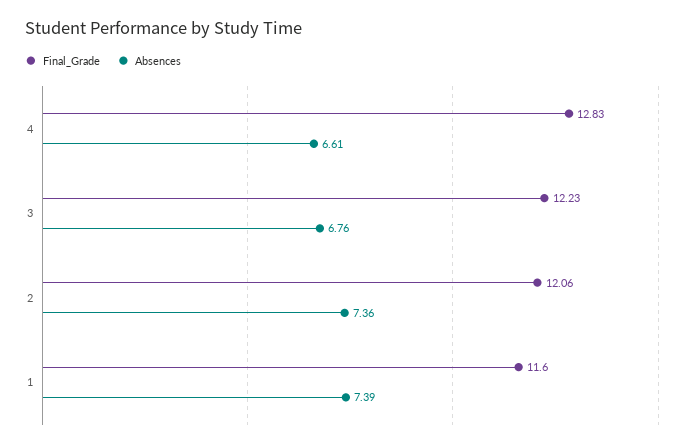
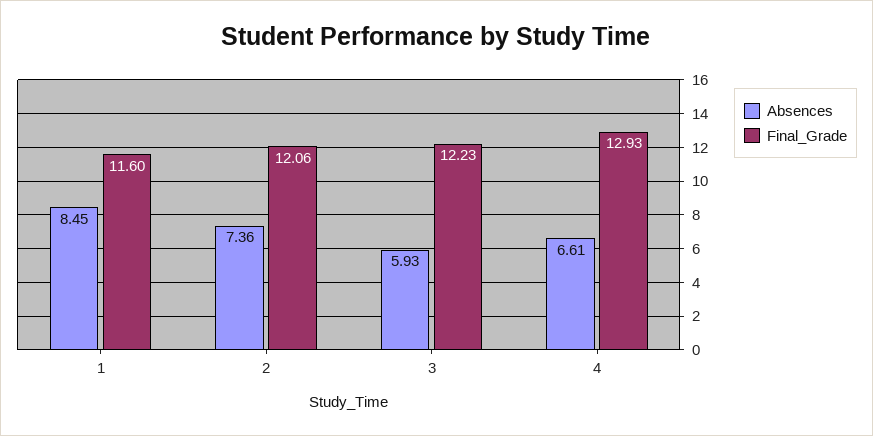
Final_Grade, 4: 12.83 -> 12.93
Absences, 3: 6.76 -> 5.93
Absences, 1: 7.39 -> 8.45

